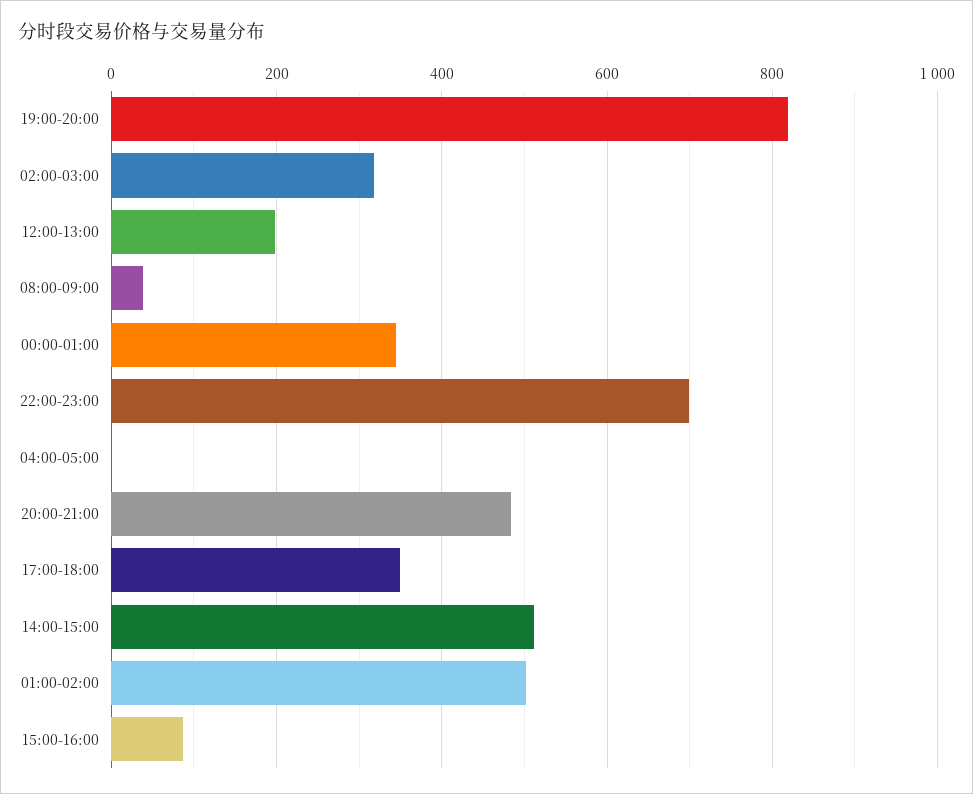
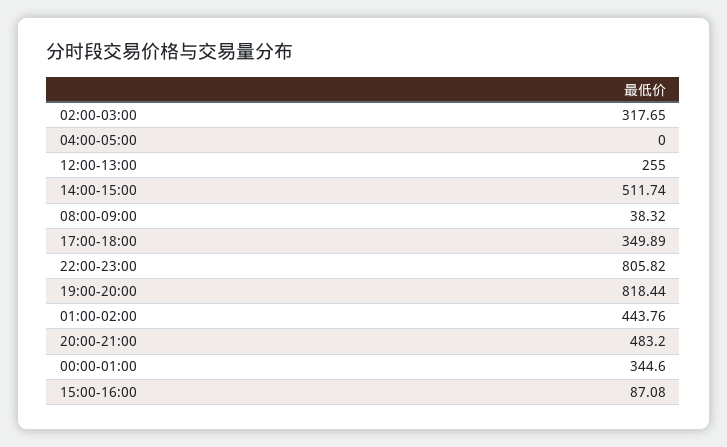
12:00-13:00: 200 -> 255
22:00-23:00: 700 -> 805.82
01:00-02:00: 500 -> 443.76

